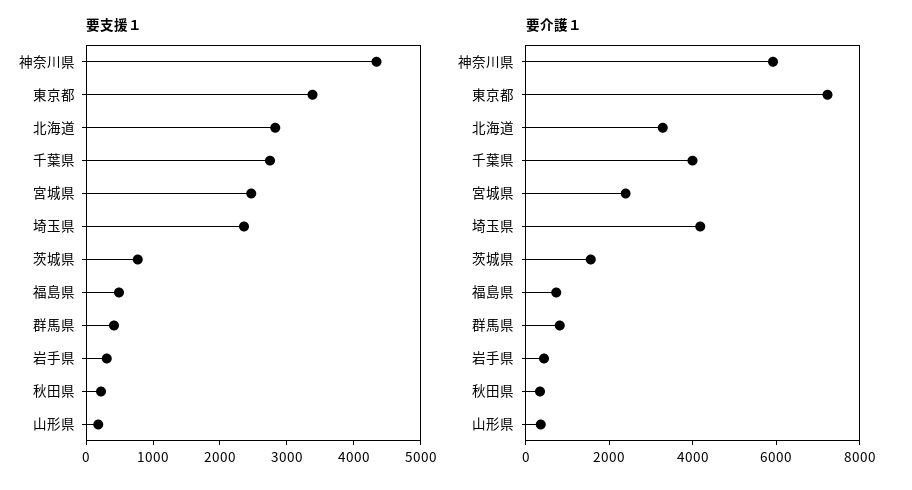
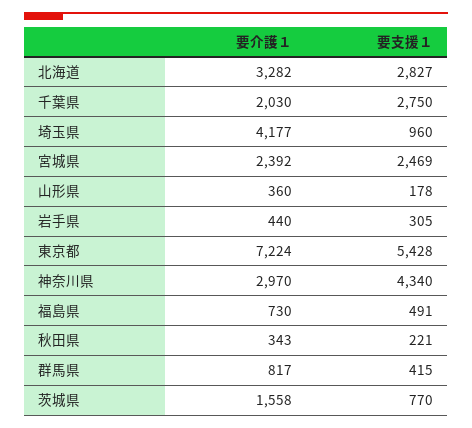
要支援１, 東京都: 3400 -> 5428
要支援１, 埼玉県: 2400 -> 960
要介護１, 神奈川県: 6000 -> 2970
要介護１, 千葉県: 4000 -> 2030

